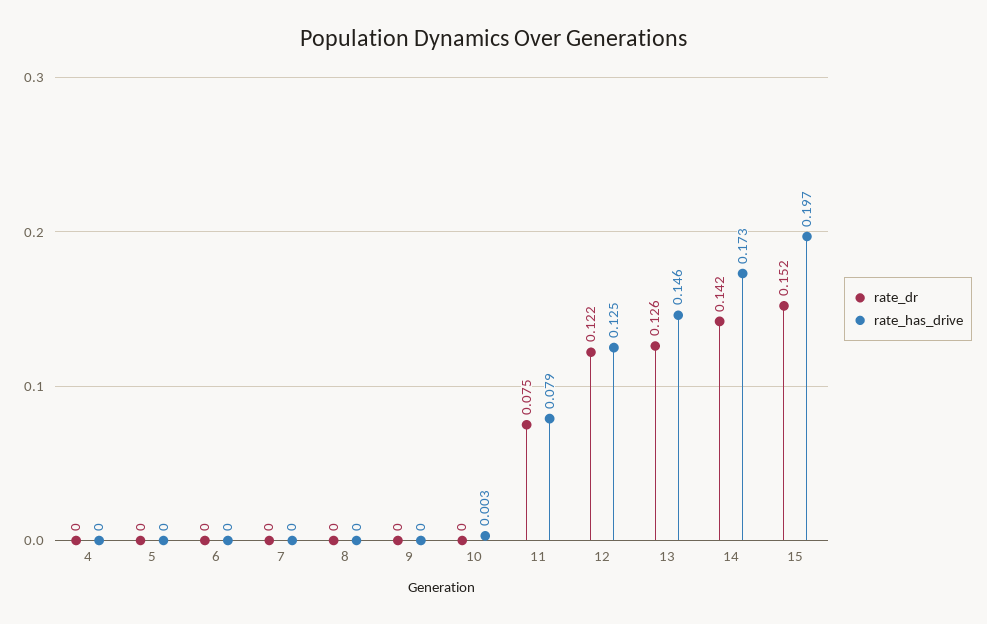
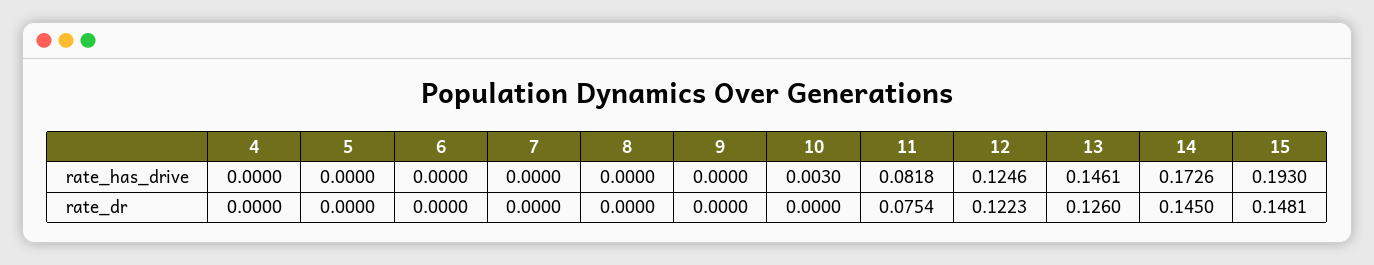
rate_has_drive, 11: 0.079 -> 0.0818
rate_dr, 14: 0.142 -> 0.145
rate_dr, 15: 0.152 -> 0.1481
rate_has_drive, 15: 0.197 -> 0.193

